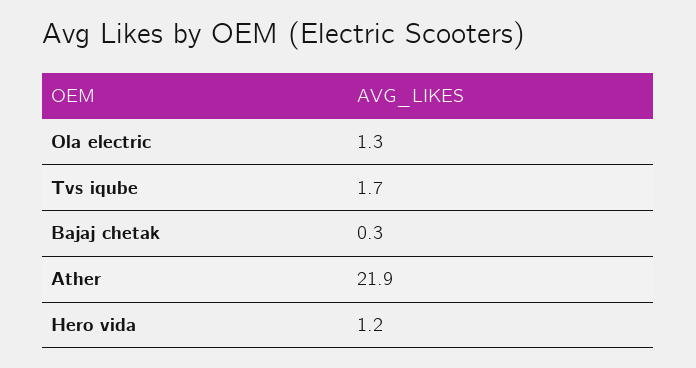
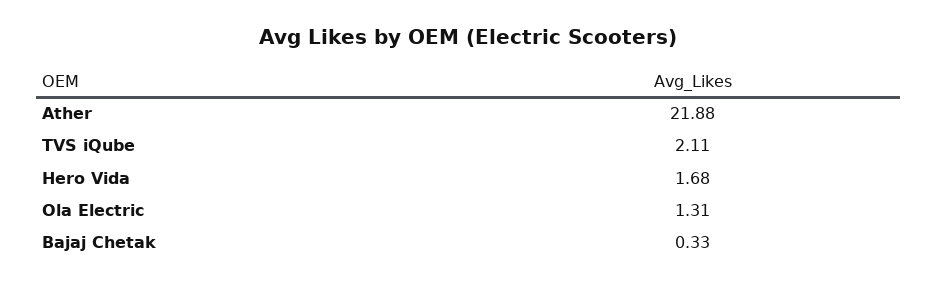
Tvs iqube: 1.7 -> 2.11
Hero vida: 1.2 -> 1.68

